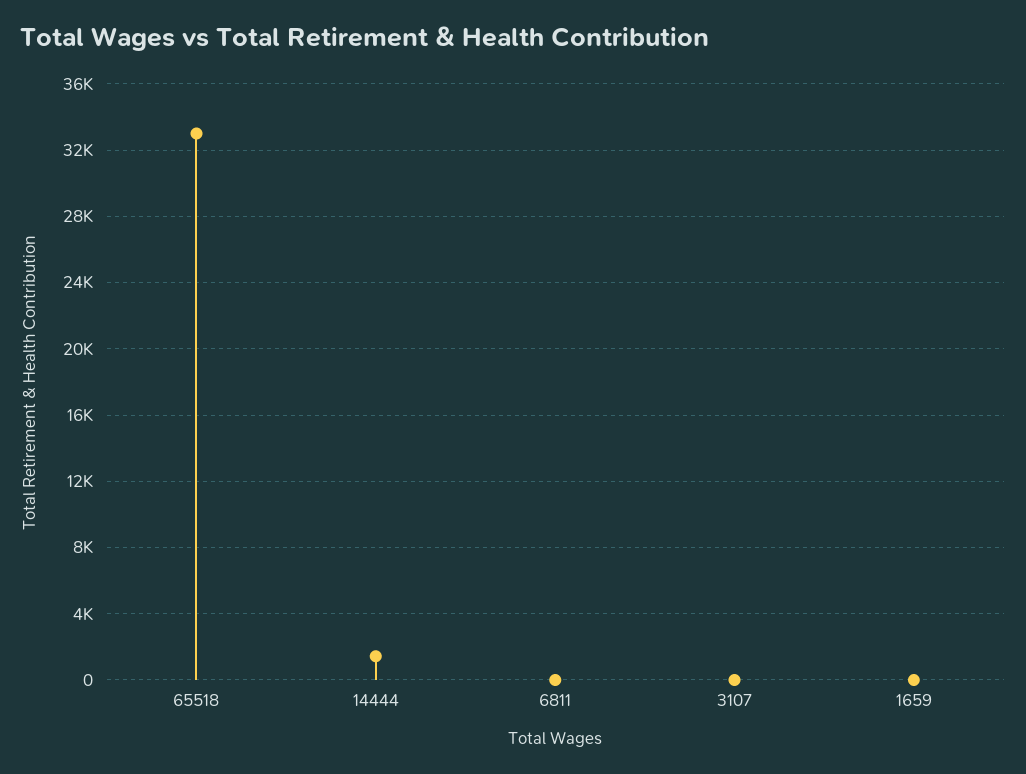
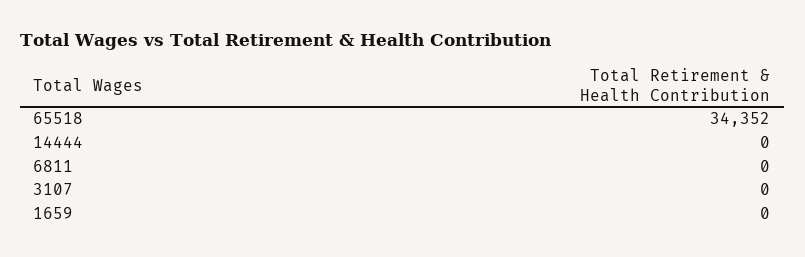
65518: 33000 -> 34352
14444: 1500 -> 0

